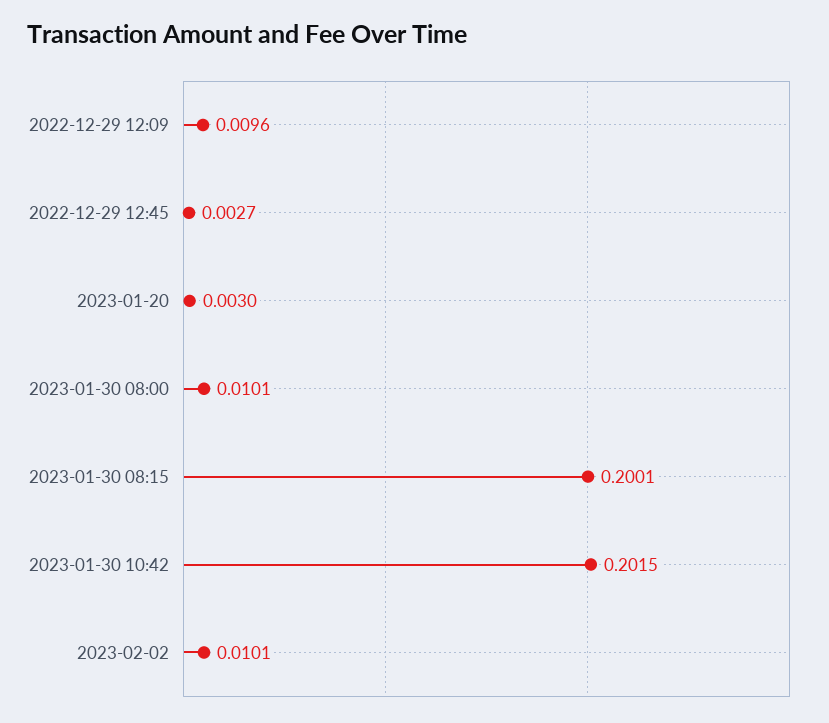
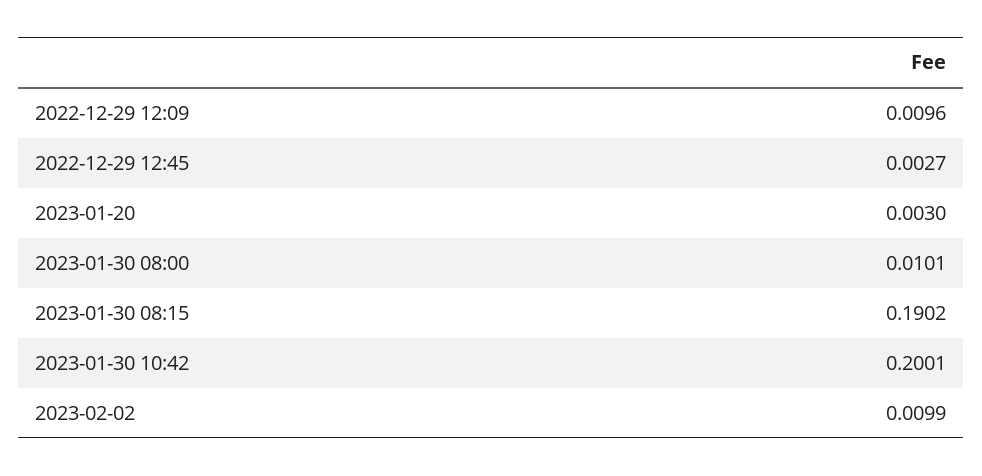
2023-01-30 08:15: 0.2001 -> 0.1902
2023-01-30 10:42: 0.2015 -> 0.2001
2023-02-02: 0.0101 -> 0.0099

